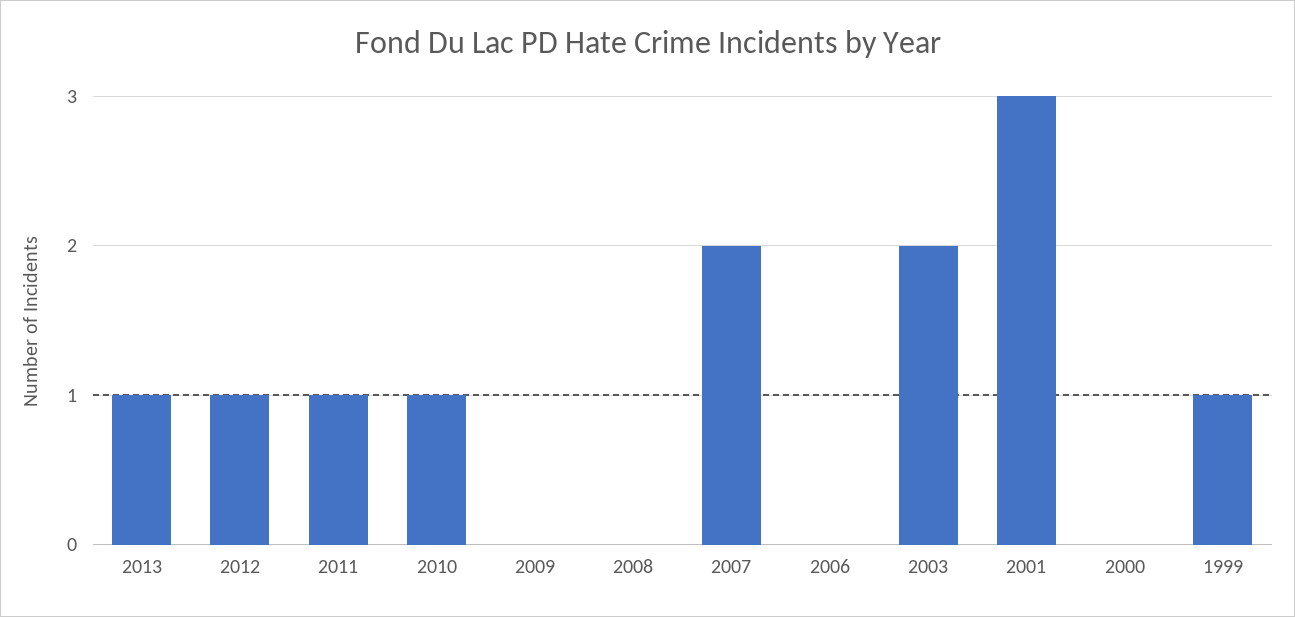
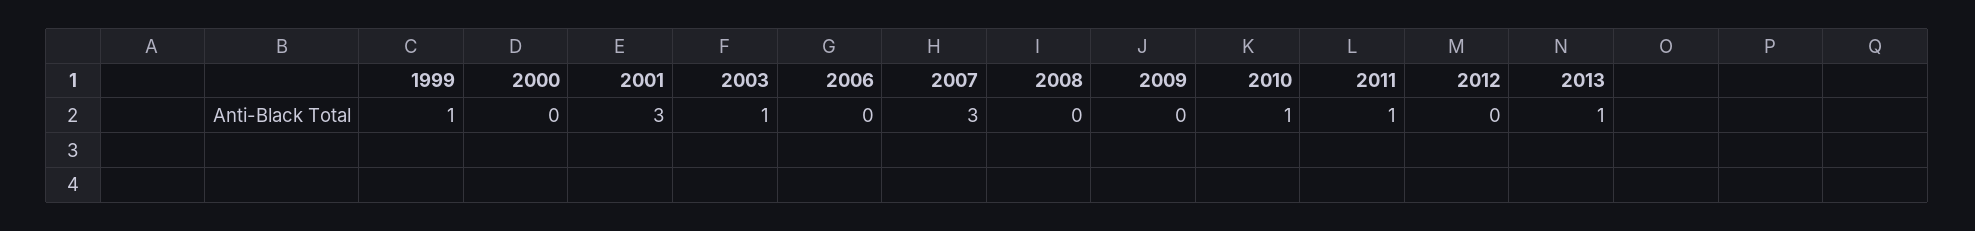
2012: 1 -> 0
2007: 2 -> 3
2003: 2 -> 1

